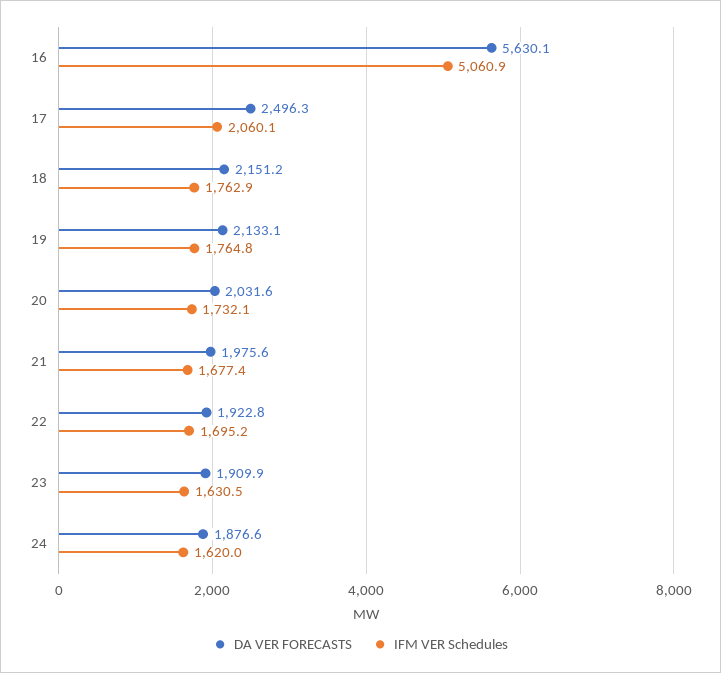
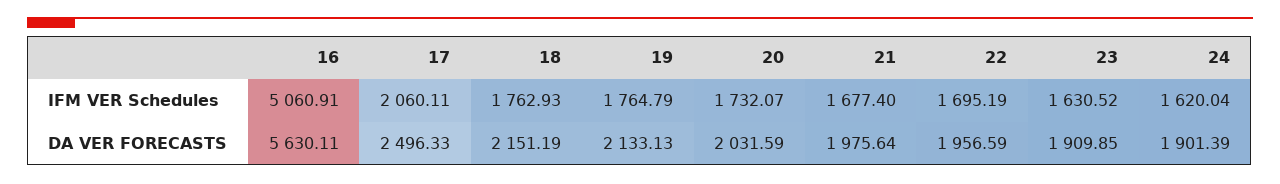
DA VER FORECASTS, 22: 1922.8 -> 1956.59
DA VER FORECASTS, 24: 1876.6 -> 1901.39

